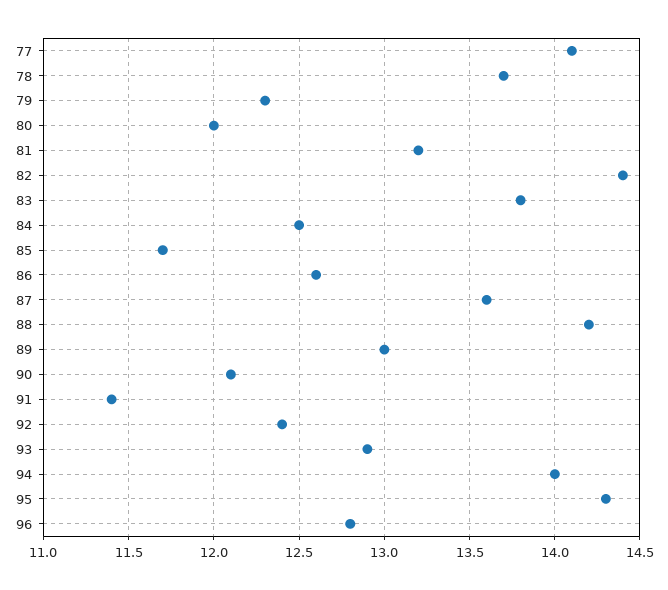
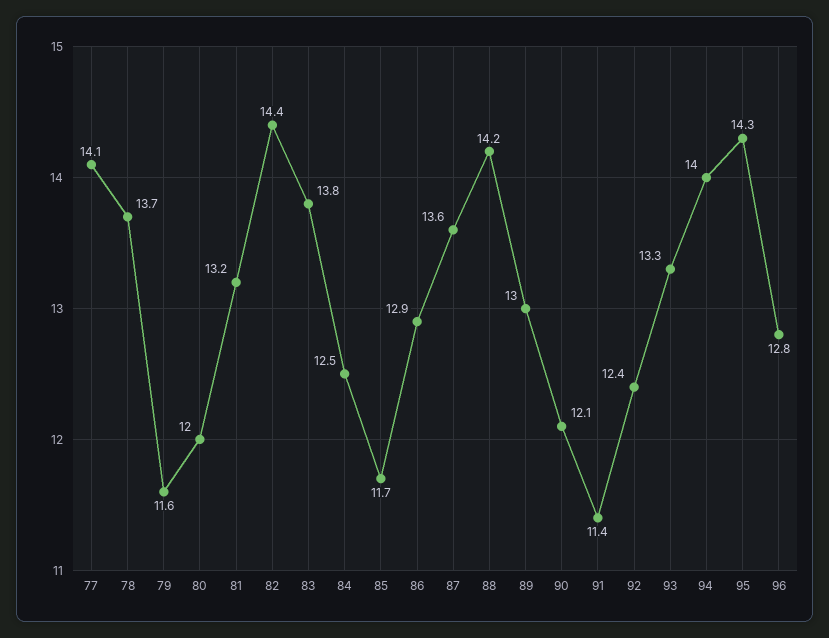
79: 12.3 -> 11.6
86: 12.6 -> 12.9
93: 12.9 -> 13.3

